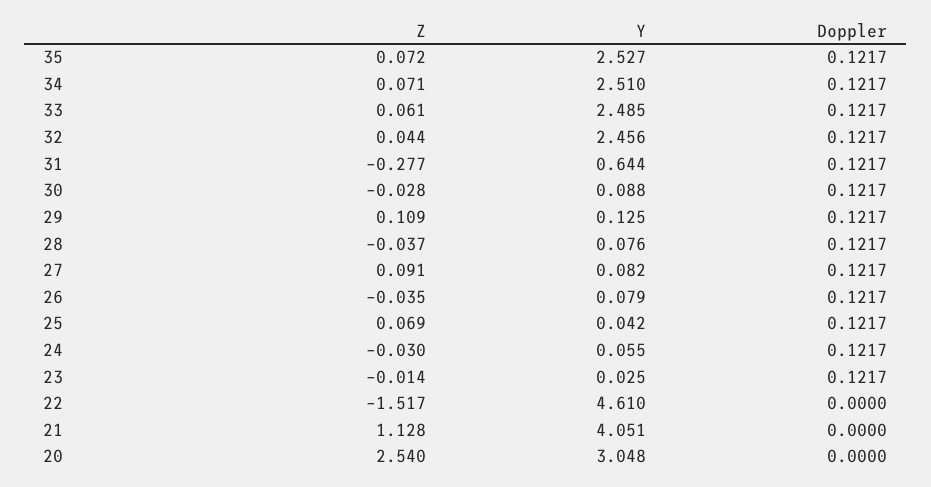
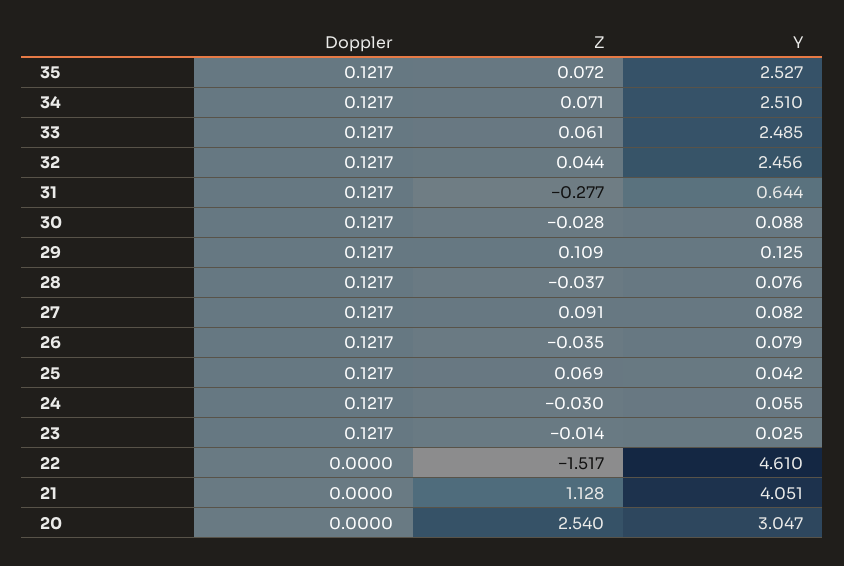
Y, 20: 3.048 -> 3.047

